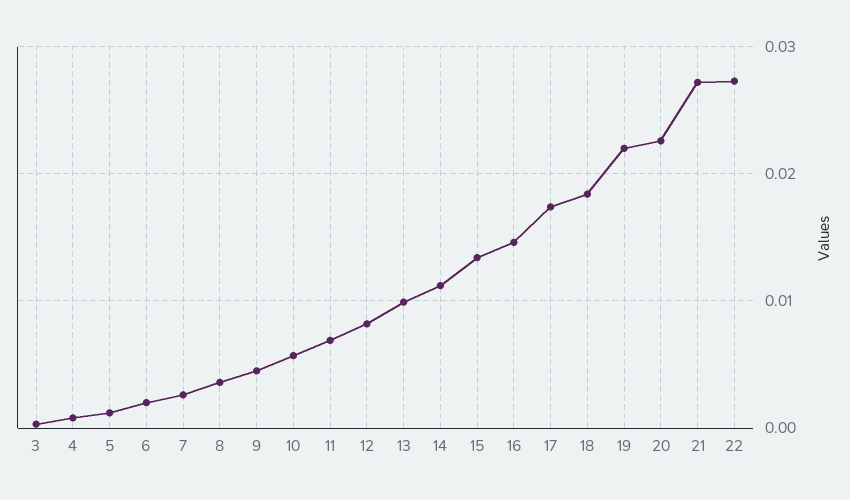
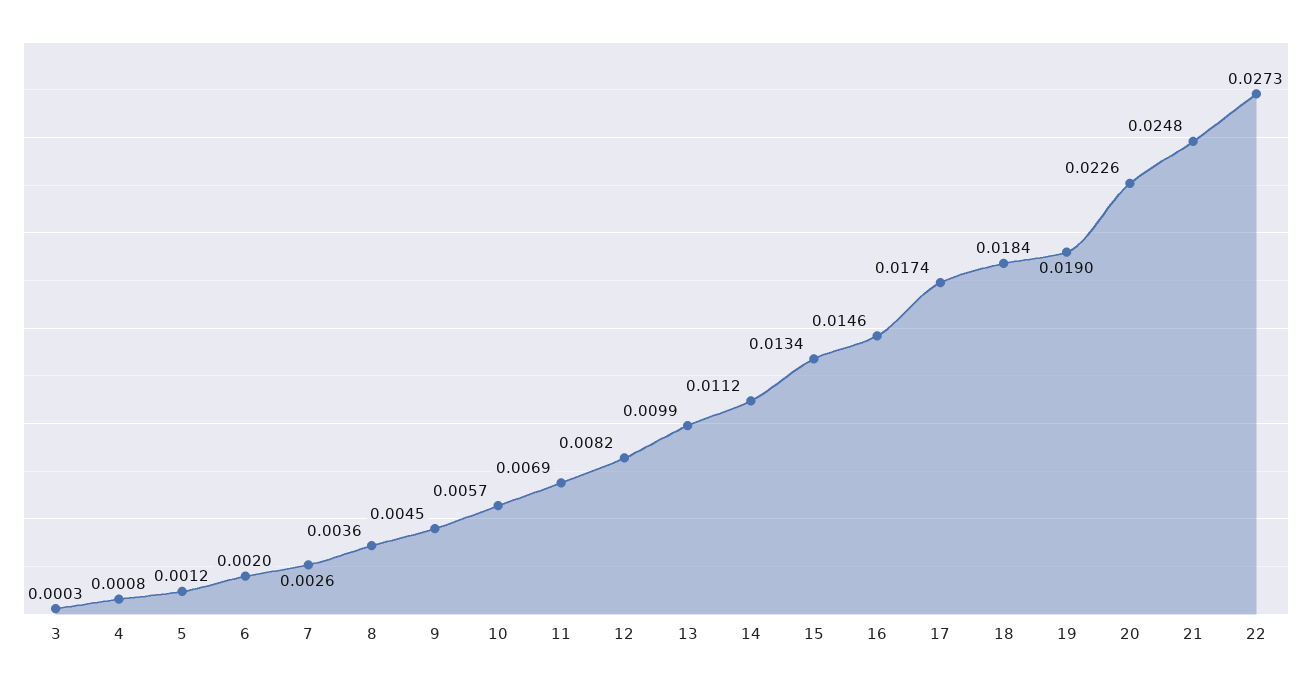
19: 0.022 -> 0.019
21: 0.027 -> 0.0248

